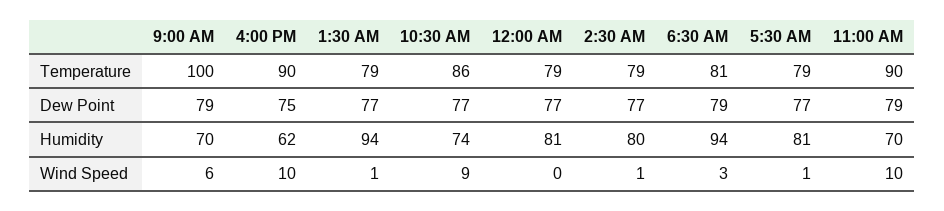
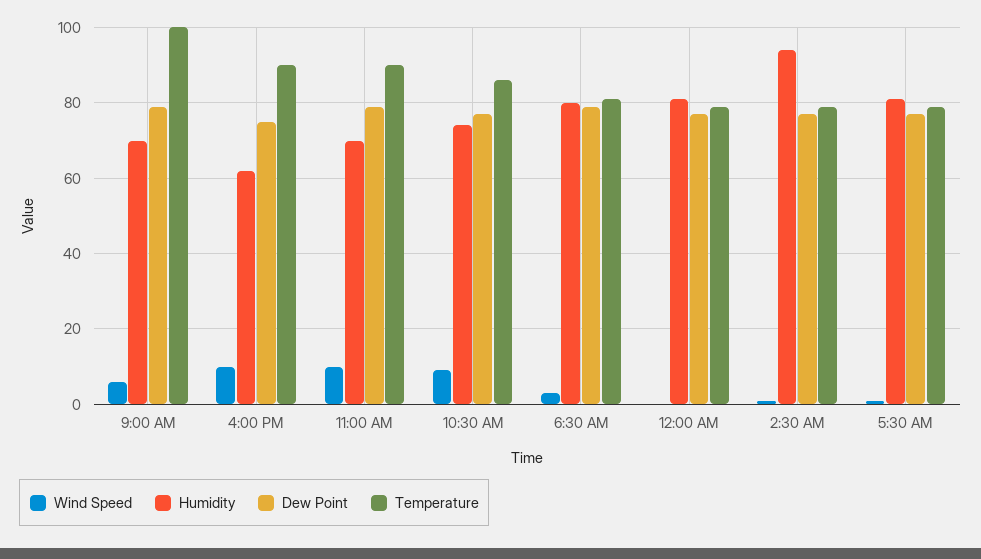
Temperature, 1:30 AM: 79 -> none
Dew Point, 1:30 AM: 77 -> none
Humidity, 1:30 AM: 94 -> none
Humidity, 2:30 AM: 80 -> 95
Humidity, 6:30 AM: 94 -> 80
Wind Speed, 1:30 AM: 1 -> none

